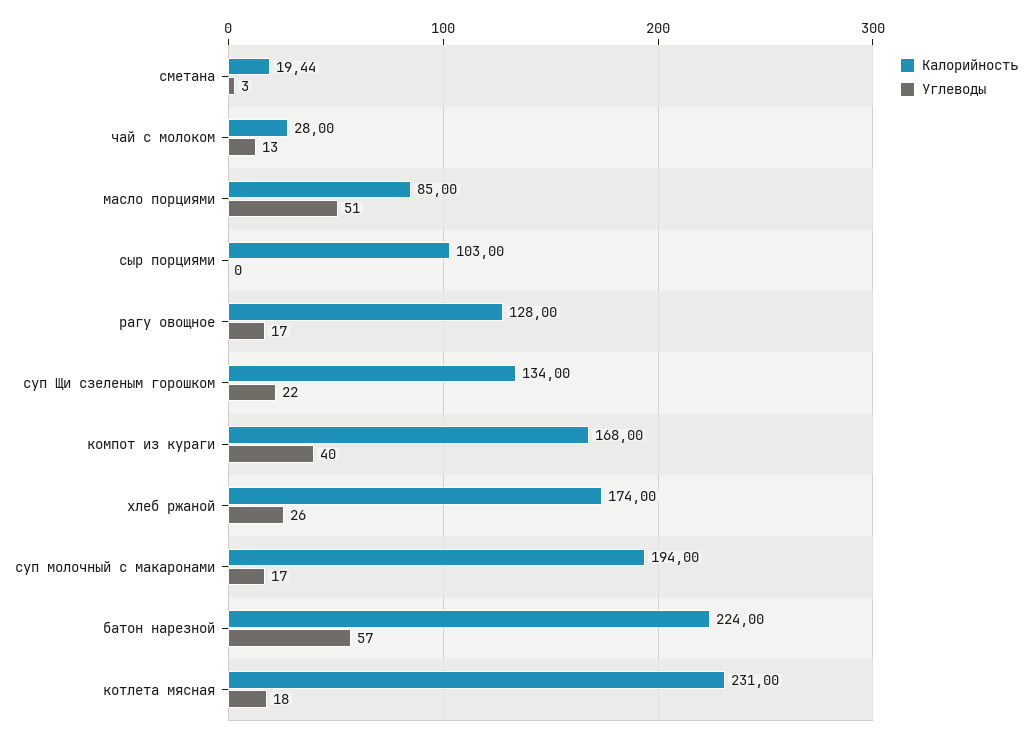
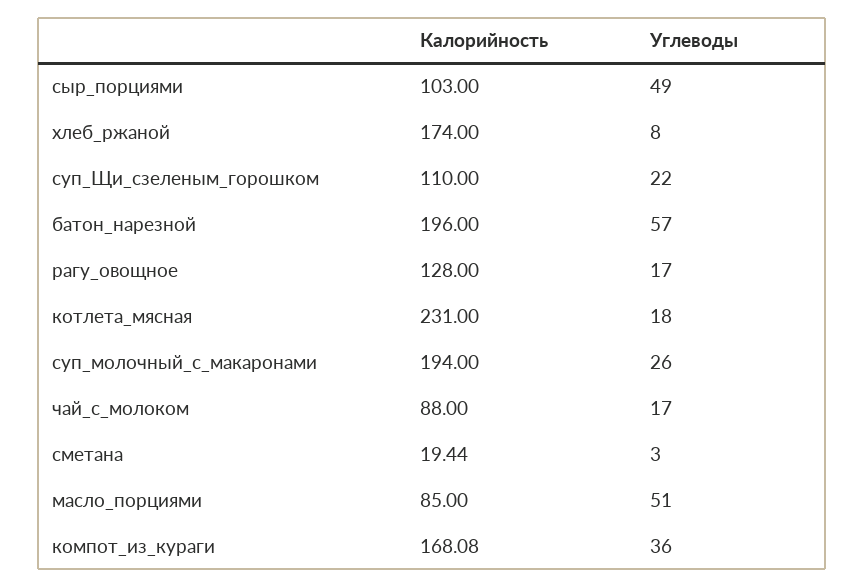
Калорийность, чай с молоком: 28 -> 88
Углеводы, чай с молоком: 13 -> 17
Углеводы, сыр порциями: 0 -> 49
Калорийность, суп Щи сзеленым горошком: 134 -> 110
Калорийность, компот из кураги: 168 -> 168.08
Углеводы, компот из кураги: 40 -> 36
Углеводы, хлеб ржаной: 26 -> 8
Углеводы, суп молочный с макаронами: 17 -> 26
Калорийность, батон нарезной: 224 -> 196

